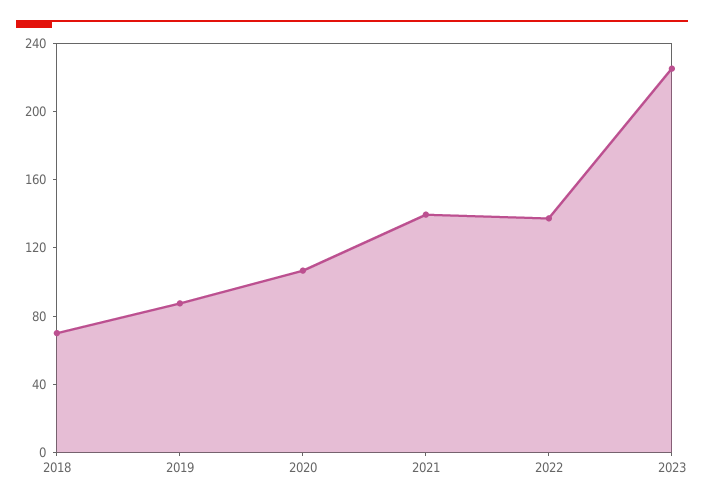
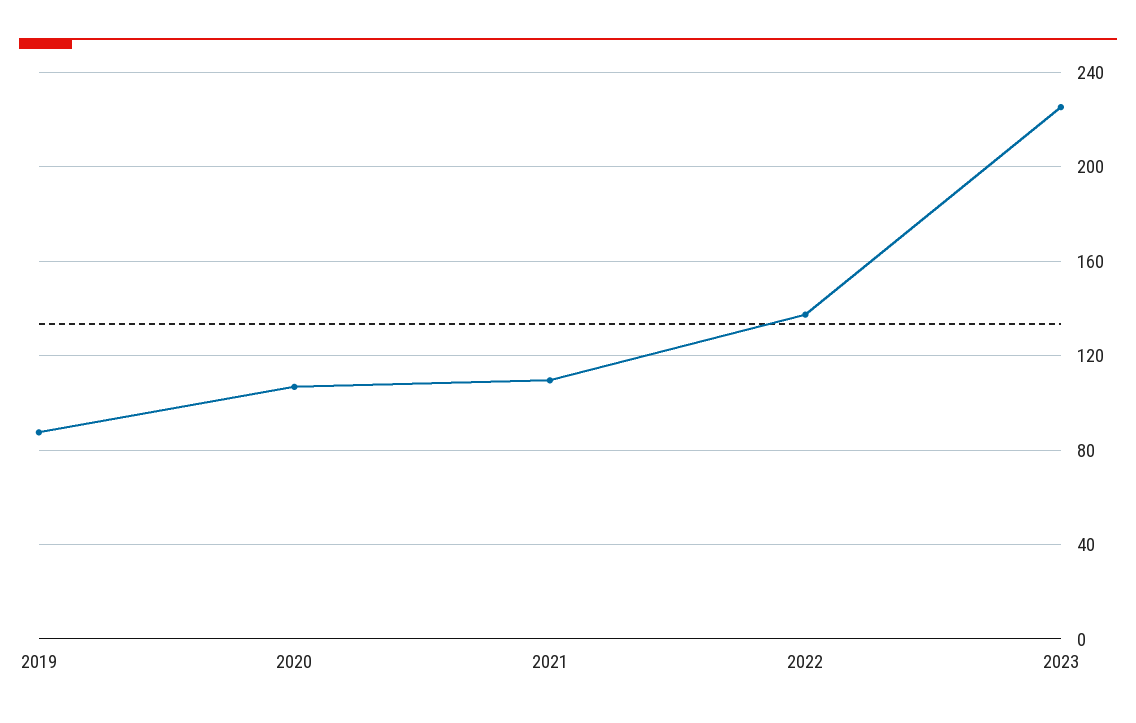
2018: 70 -> none
2021: 140 -> 110

